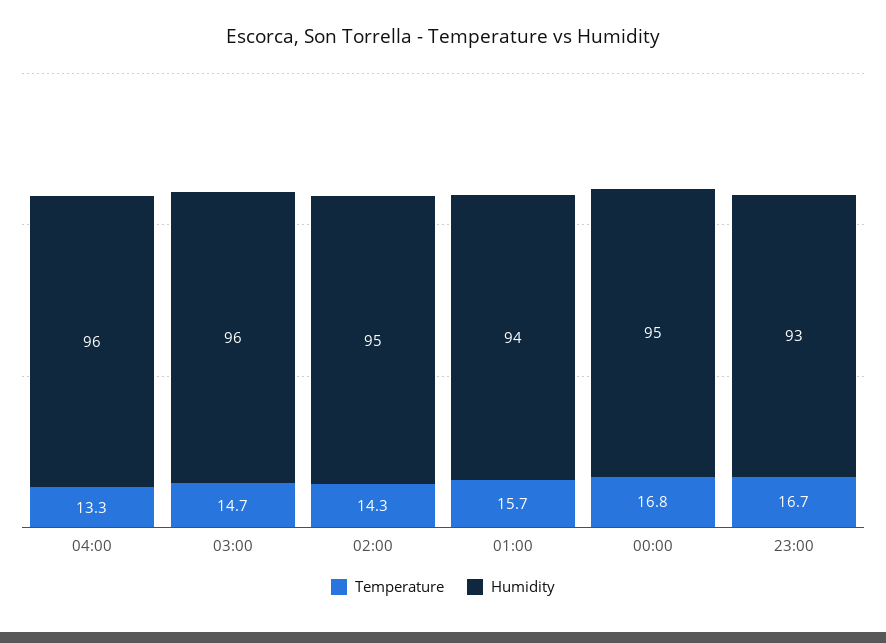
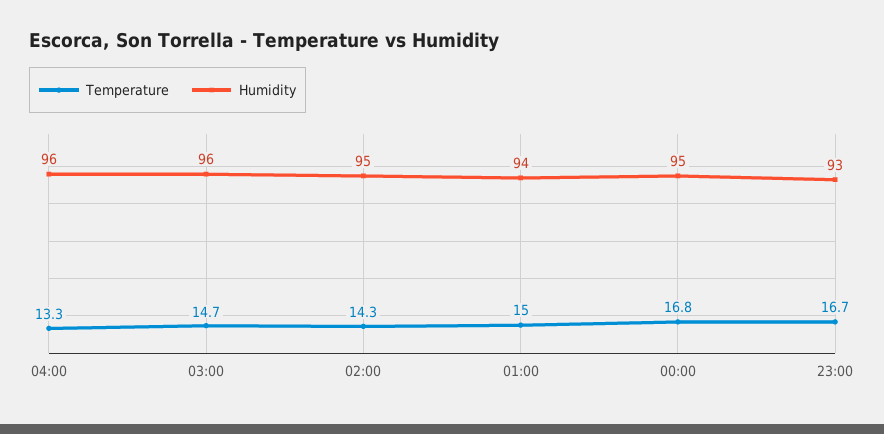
Temperature, 01:00: 15.7 -> 15

